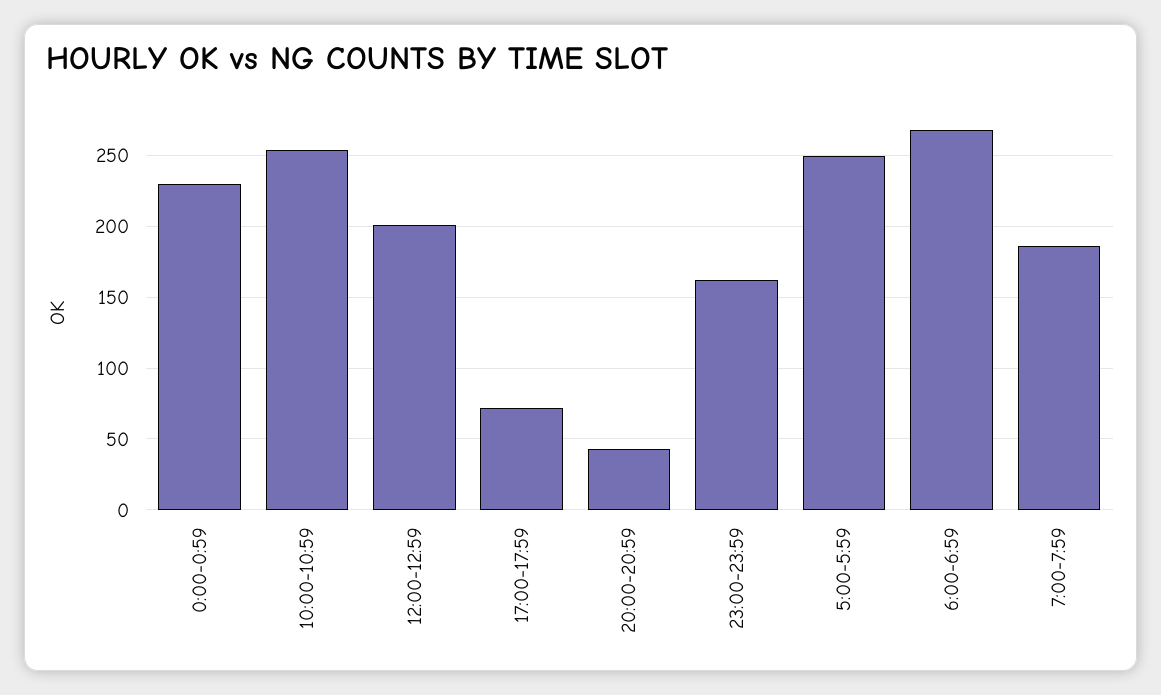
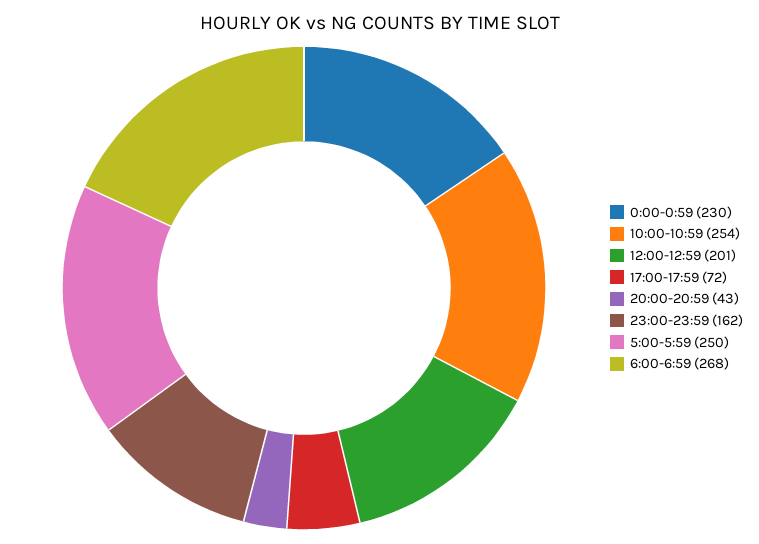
7:00-7:59: 185 -> none

